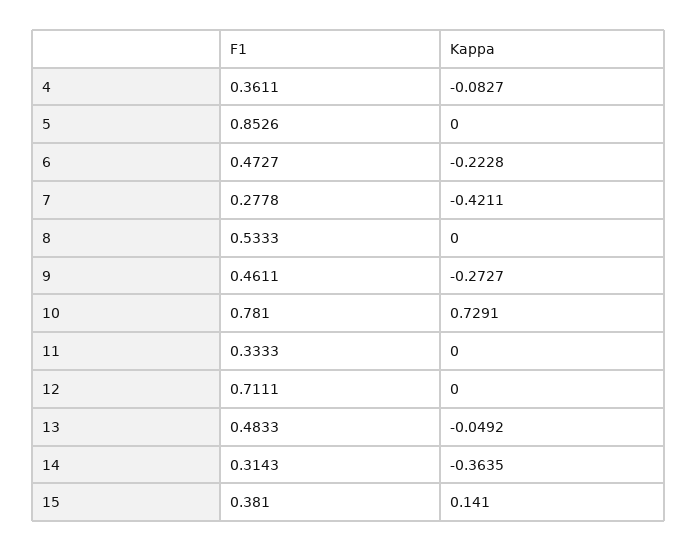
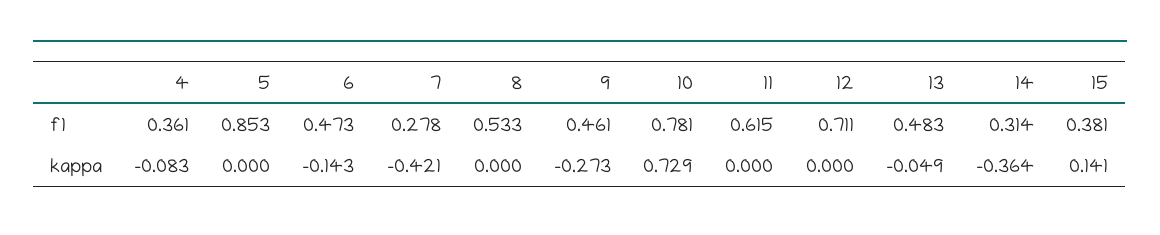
Kappa, 6: -0.2228 -> -0.143
F1, 11: 0.3333 -> 0.615

